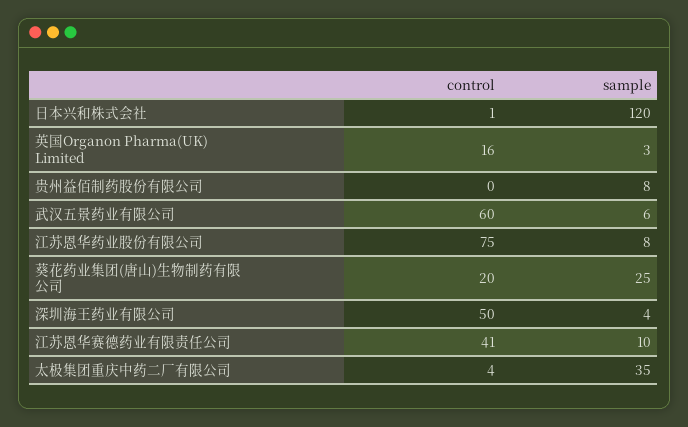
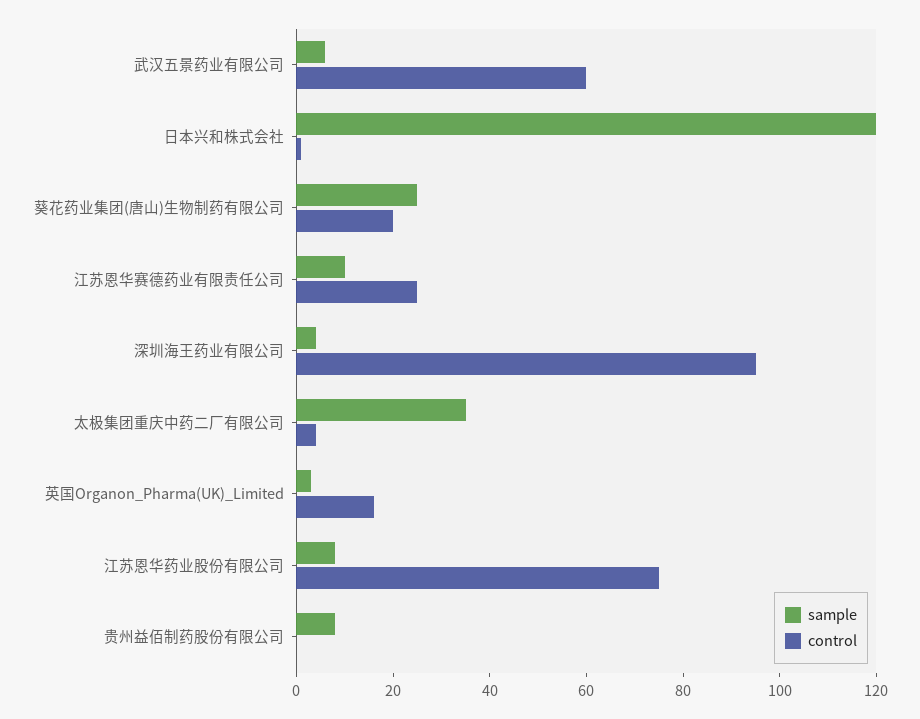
control, 深圳海王药业有限公司: 50 -> 95
control, 江苏恩华赛德药业有限责任公司: 41 -> 25

